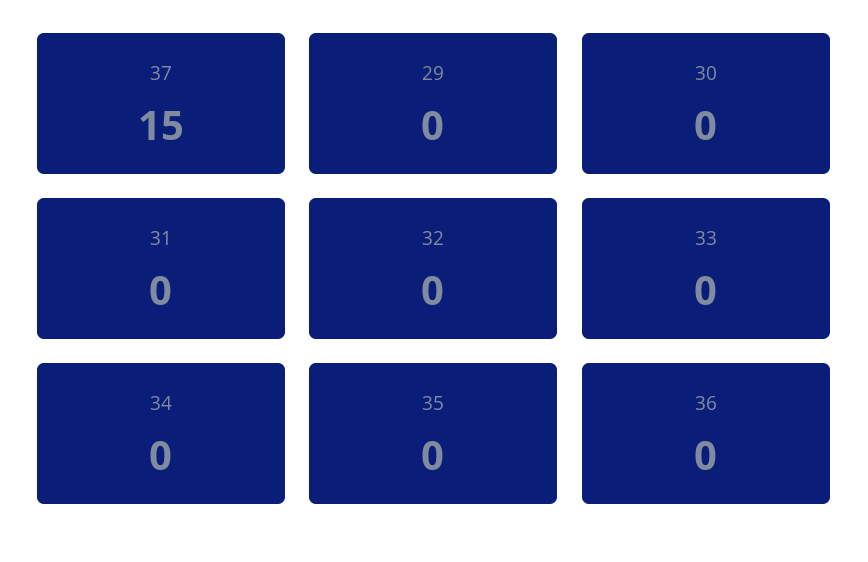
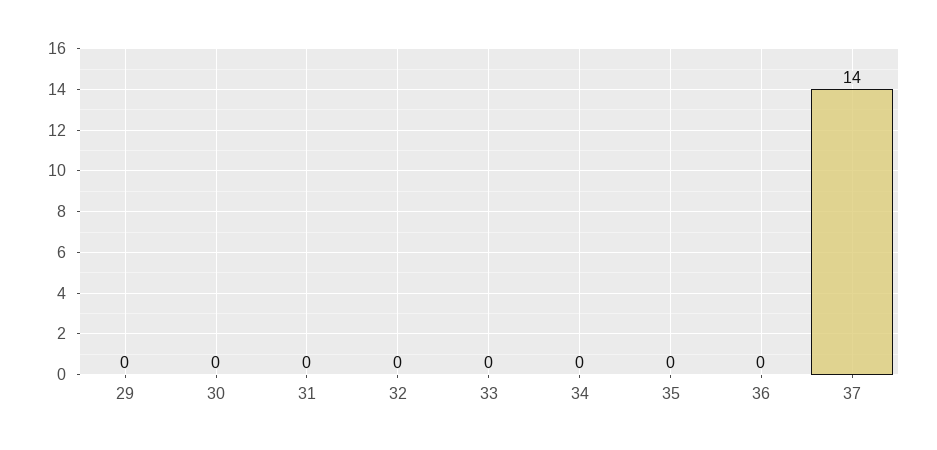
37: 15 -> 14

